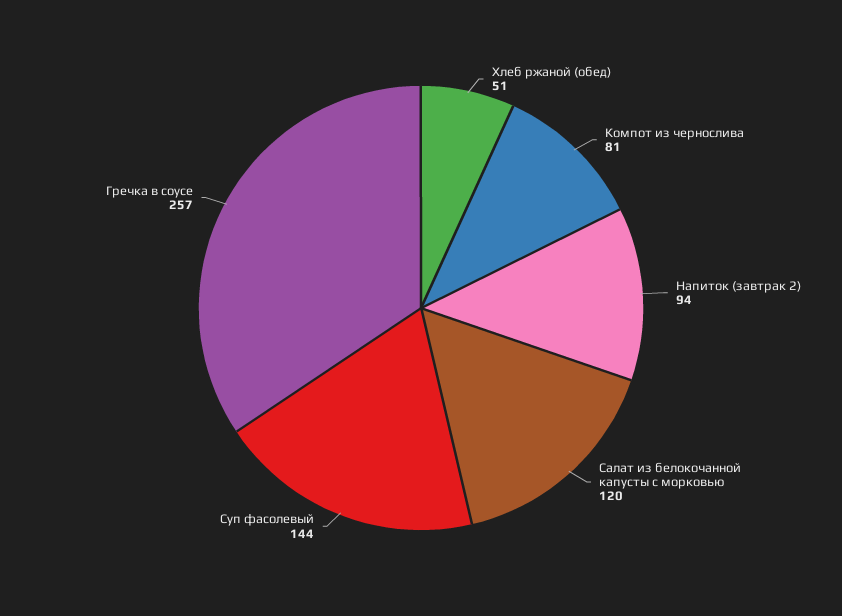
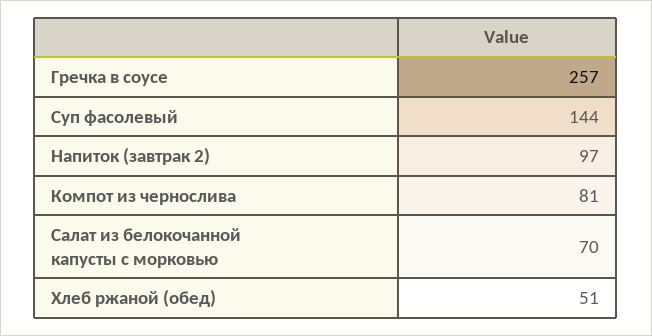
Напиток (завтрак 2): 94 -> 97
Салат из белокочанной капусты с морковью: 120 -> 70

